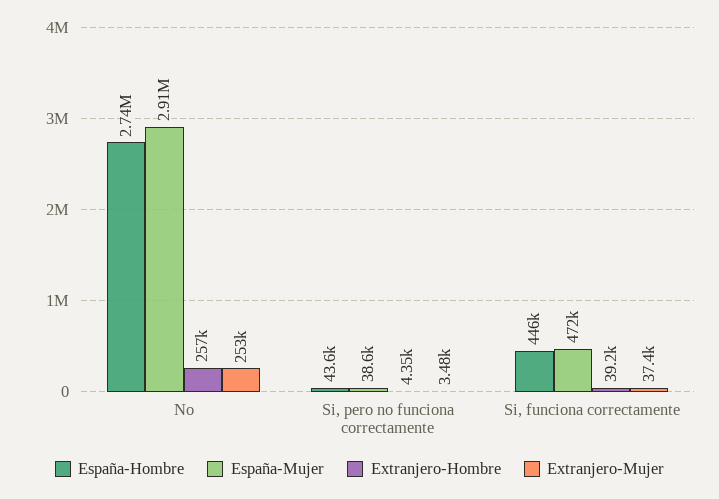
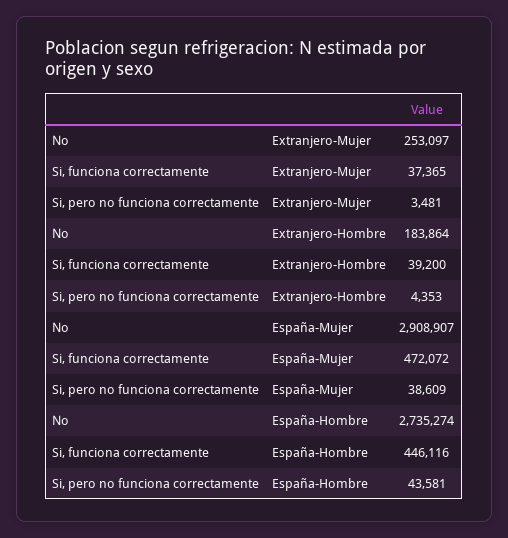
Extranjero-Hombre, No: 257000 -> 183864

